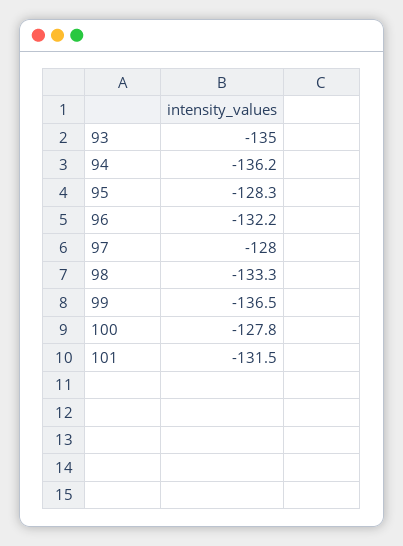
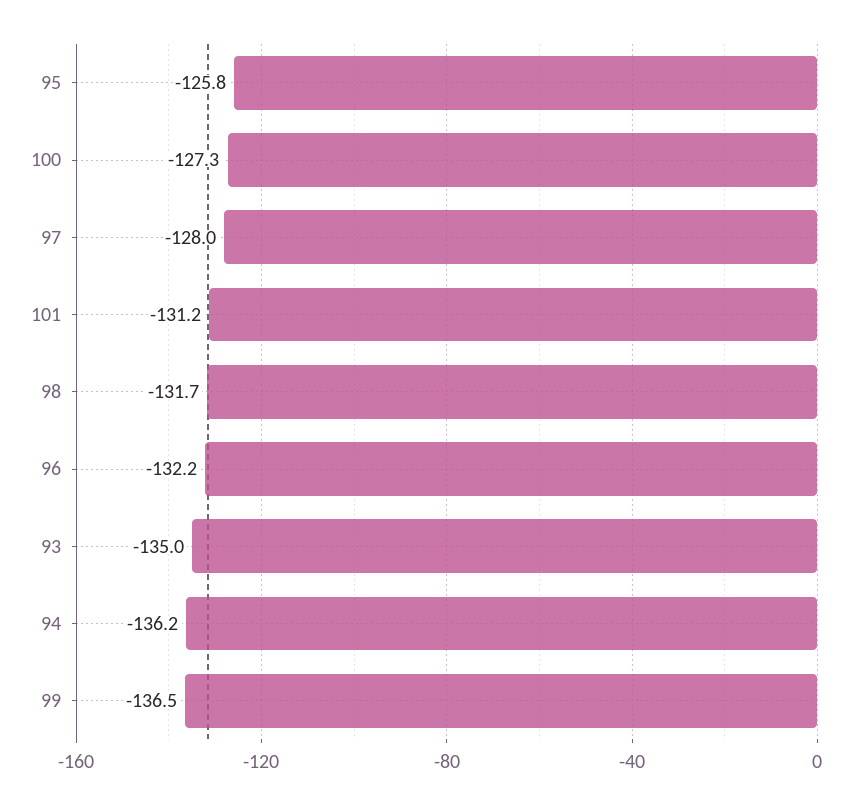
95: -128.3 -> -125.8
98: -133.3 -> -131.7
100: -127.8 -> -127.3
101: -131.5 -> -131.2

